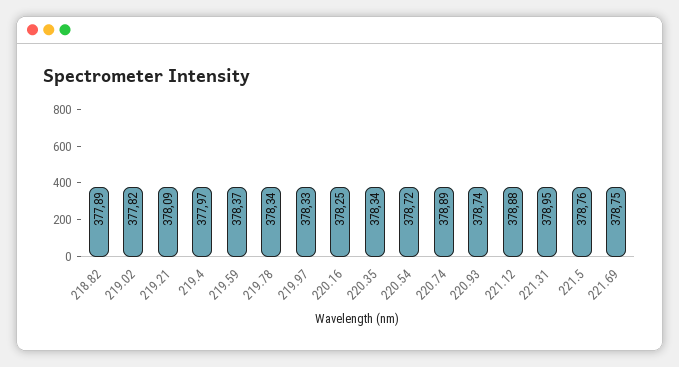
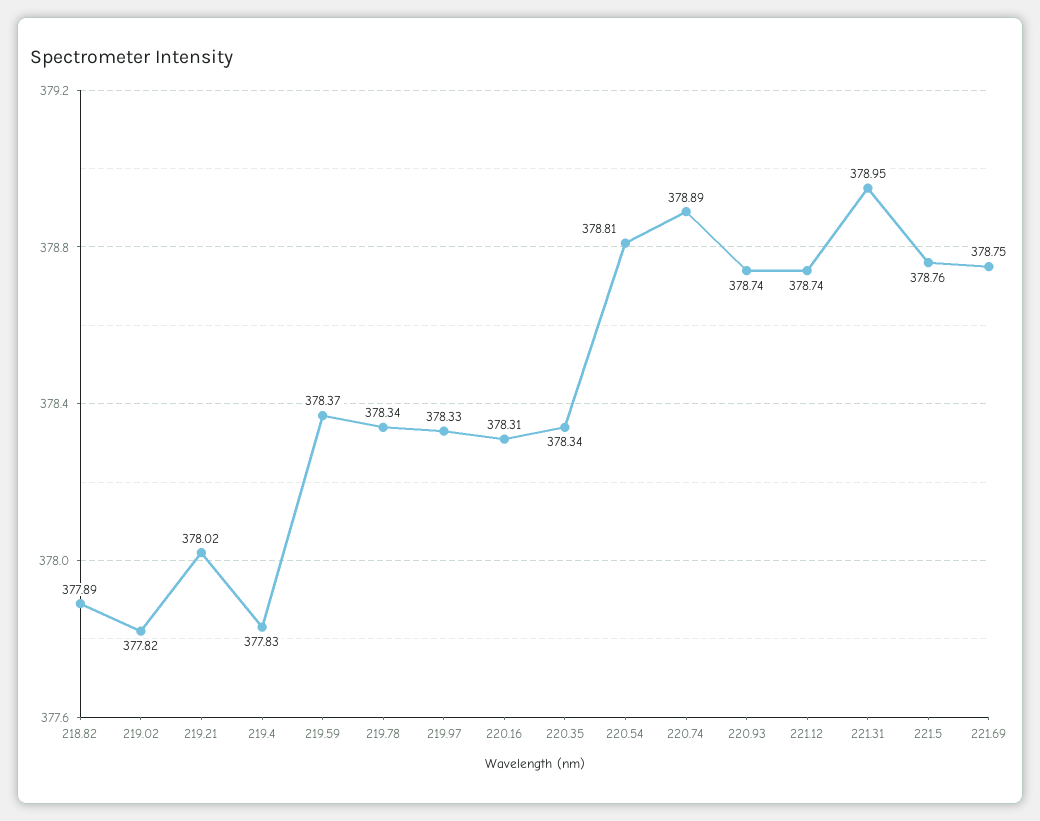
219.21: 378.09 -> 378.02
219.4: 377.97 -> 377.83
220.16: 378.25 -> 378.31
220.54: 378.72 -> 378.81
221.12: 378.88 -> 378.74

